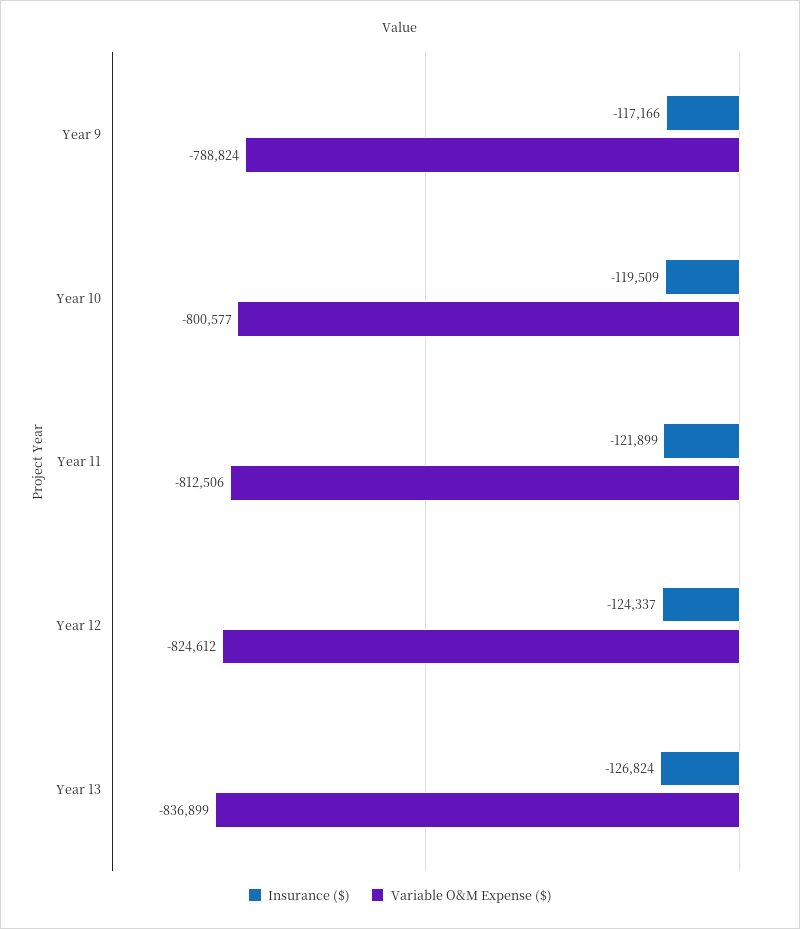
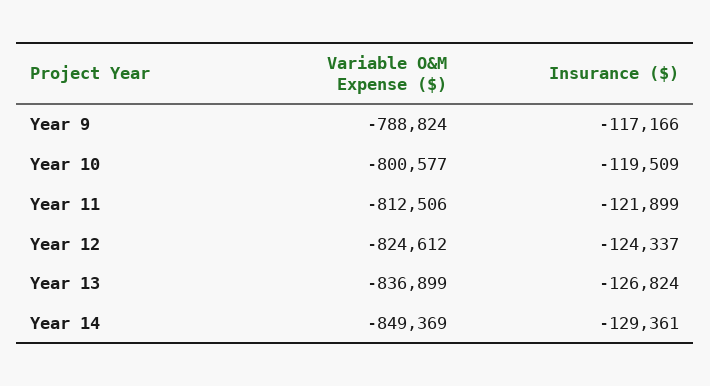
Variable O&M Expense ($), Year 14: none -> -849369
Insurance ($), Year 14: none -> -129361

